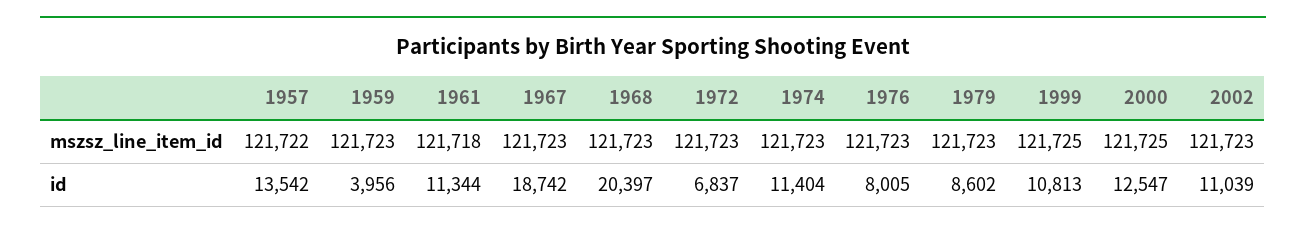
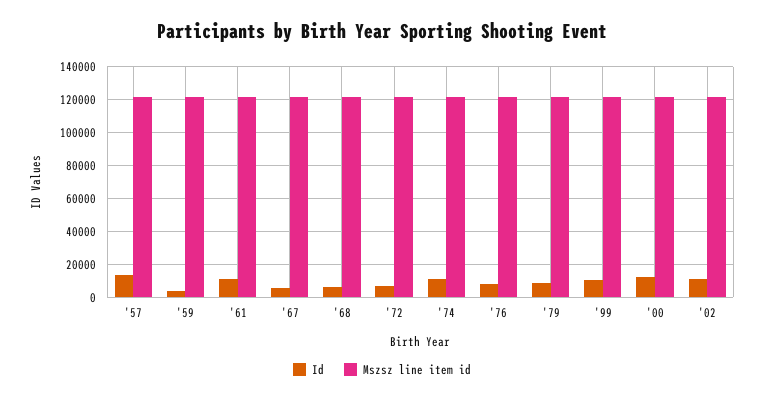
id, 1967: 18742 -> 5000
id, 1968: 20397 -> 5000

